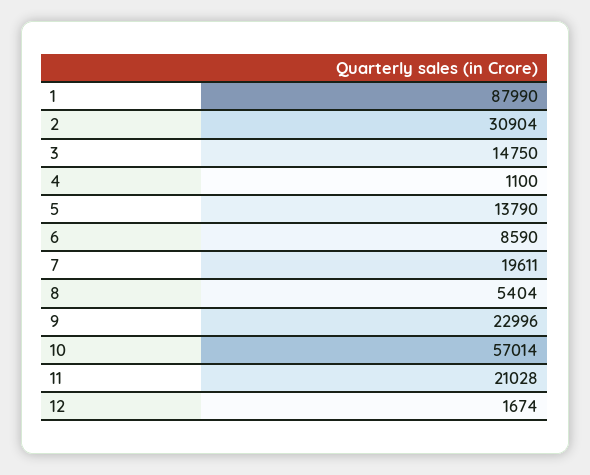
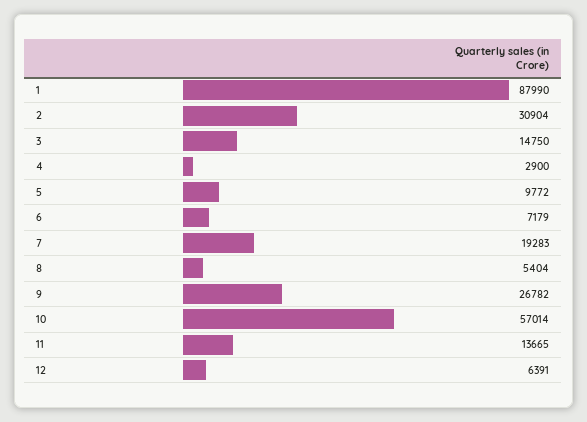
4: 1100 -> 2900
5: 13790 -> 9772
6: 8590 -> 7179
7: 19611 -> 19283
9: 22996 -> 26782
11: 21028 -> 13665
12: 1674 -> 6391

